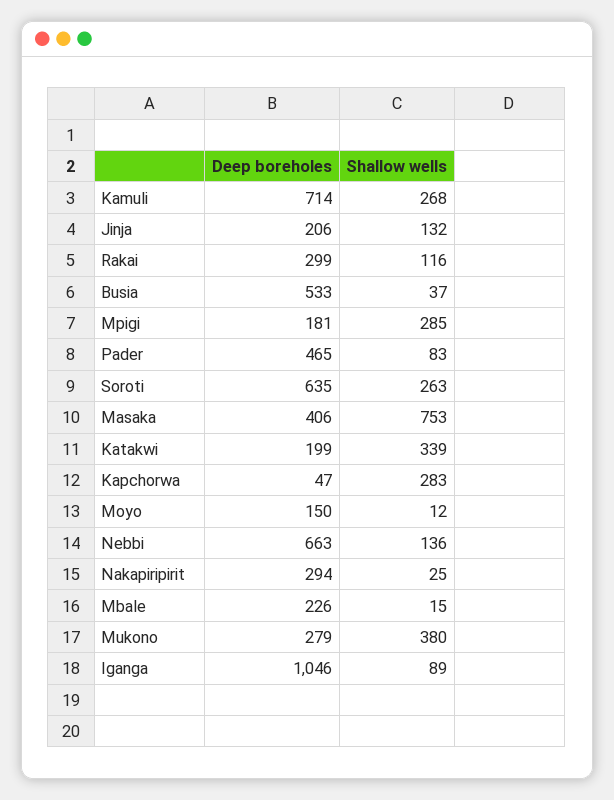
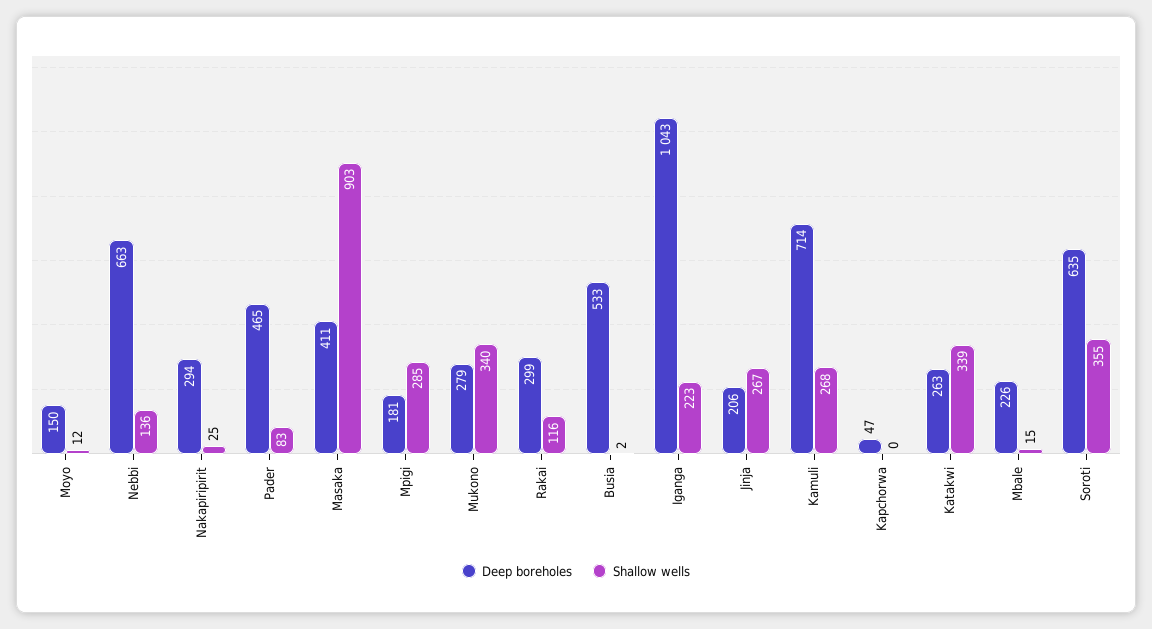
Shallow wells, Jinja: 132 -> 267
Shallow wells, Busia: 37 -> 2
Shallow wells, Soroti: 263 -> 355
Deep boreholes, Masaka: 406 -> 411
Shallow wells, Masaka: 753 -> 903
Deep boreholes, Katakwi: 199 -> 263
Shallow wells, Kapchorwa: 283 -> 0
Shallow wells, Mukono: 380 -> 340
Deep boreholes, Iganga: 1046 -> 1043
Shallow wells, Iganga: 89 -> 223

